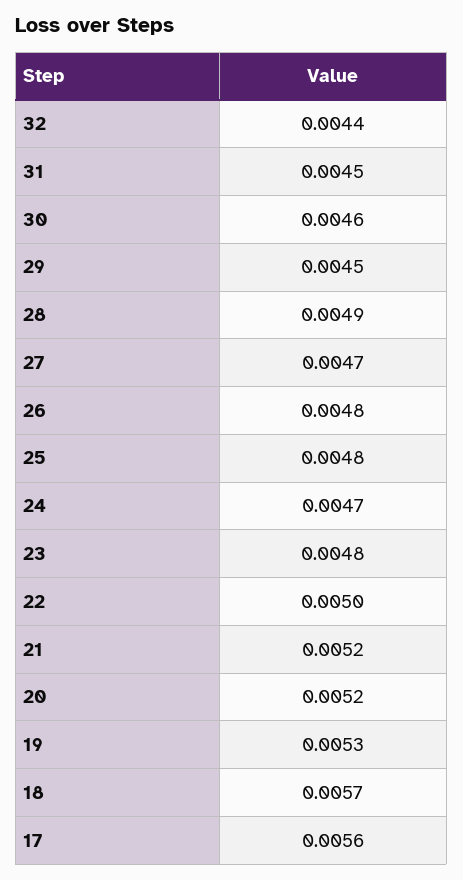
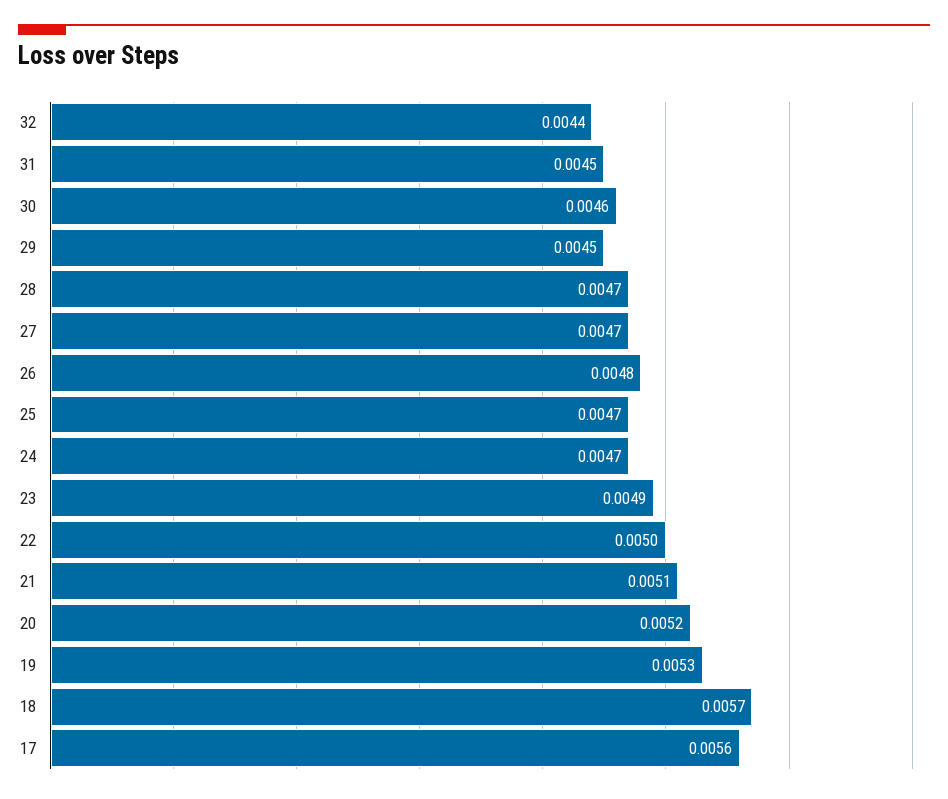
28: 0.0049 -> 0.0047
25: 0.0048 -> 0.0047
23: 0.0048 -> 0.0049
21: 0.0052 -> 0.0051

